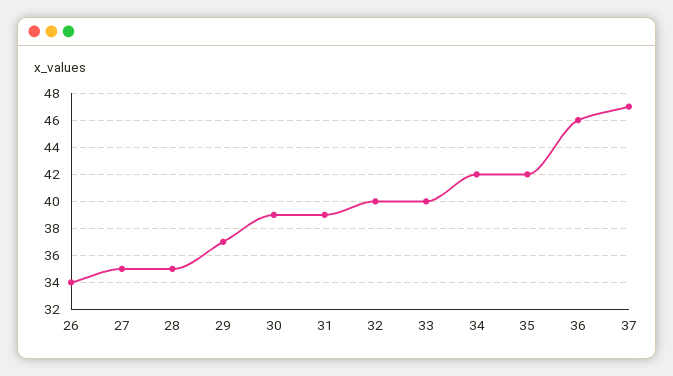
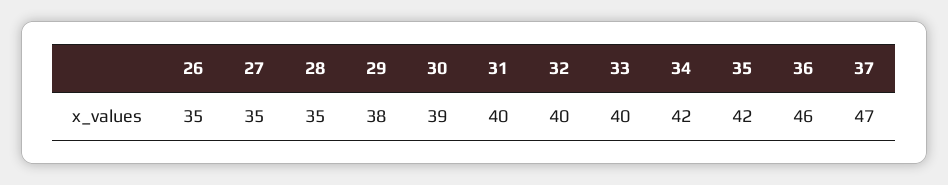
26: 34 -> 35
29: 37 -> 38
31: 39 -> 40

